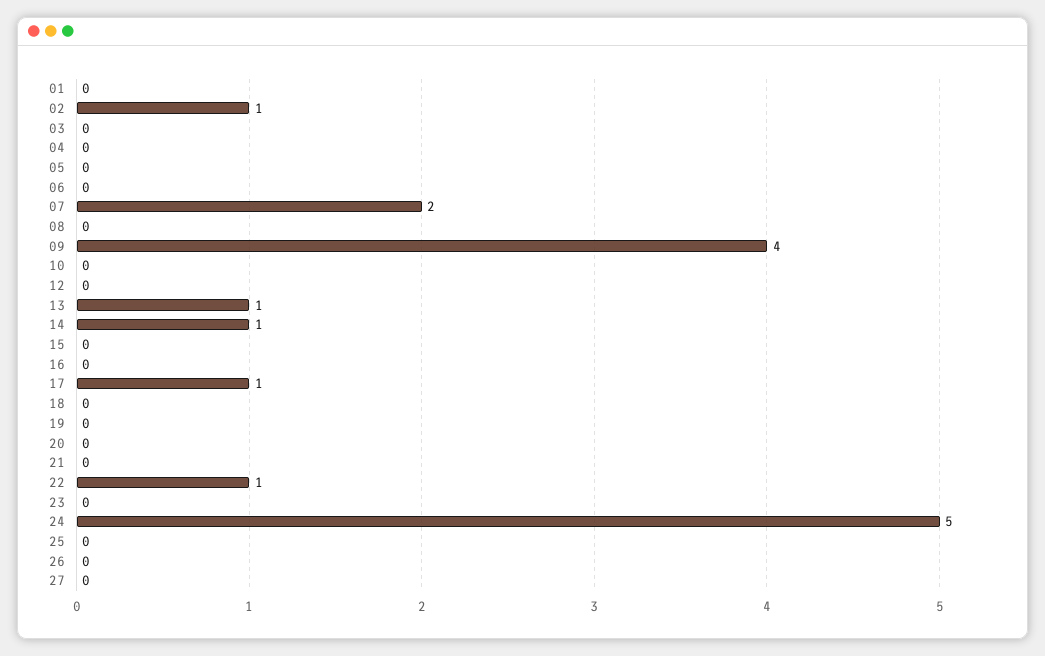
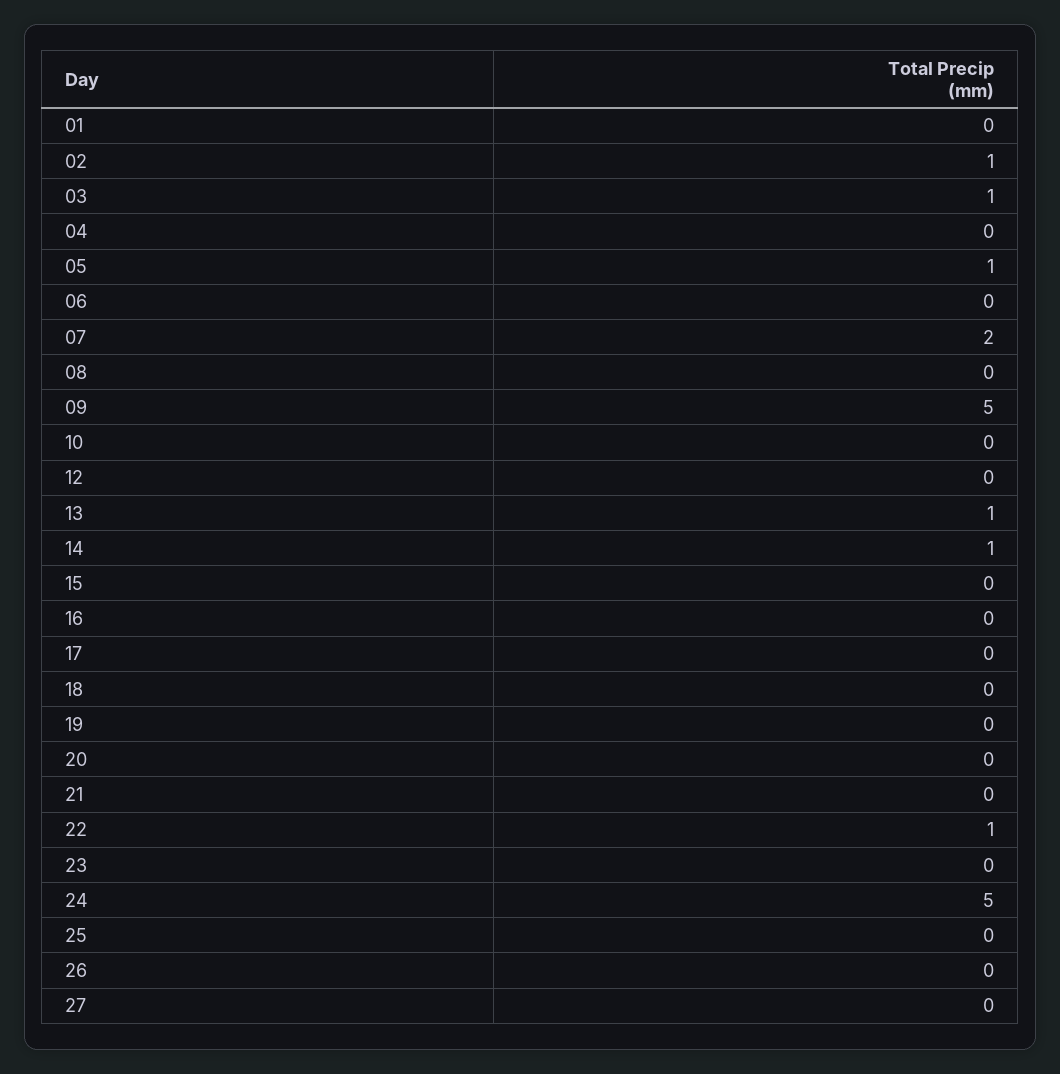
03: 0 -> 1
05: 0 -> 1
09: 4 -> 5
17: 1 -> 0

